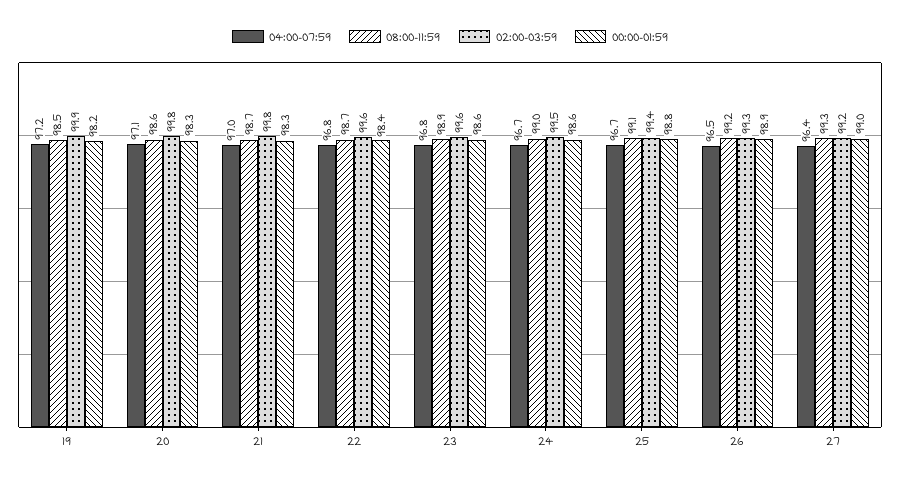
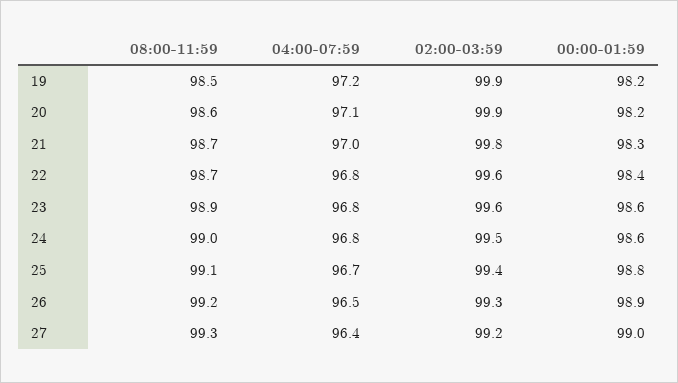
02:00-03:59, 20: 99.8 -> 99.9
00:00-01:59, 20: 98.3 -> 98.2
04:00-07:59, 24: 96.7 -> 96.8

